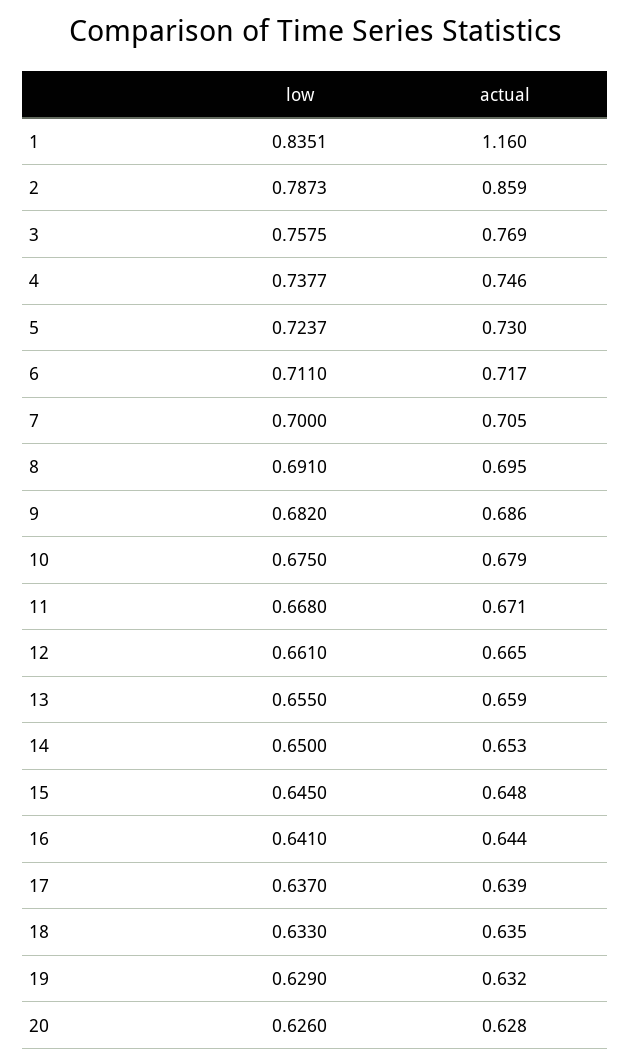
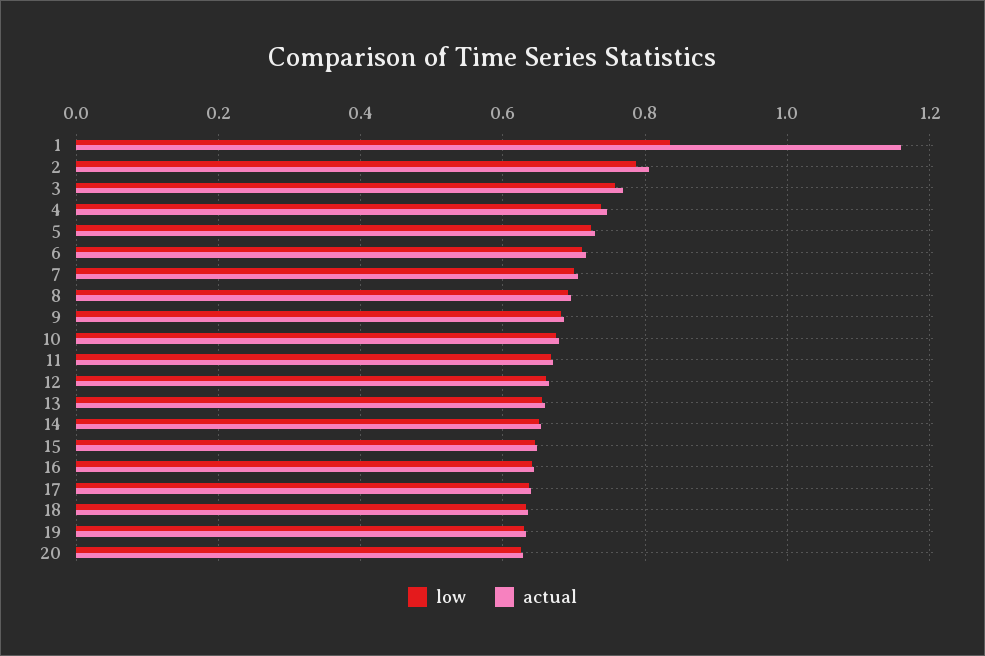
actual, 2: 0.859 -> 0.8

